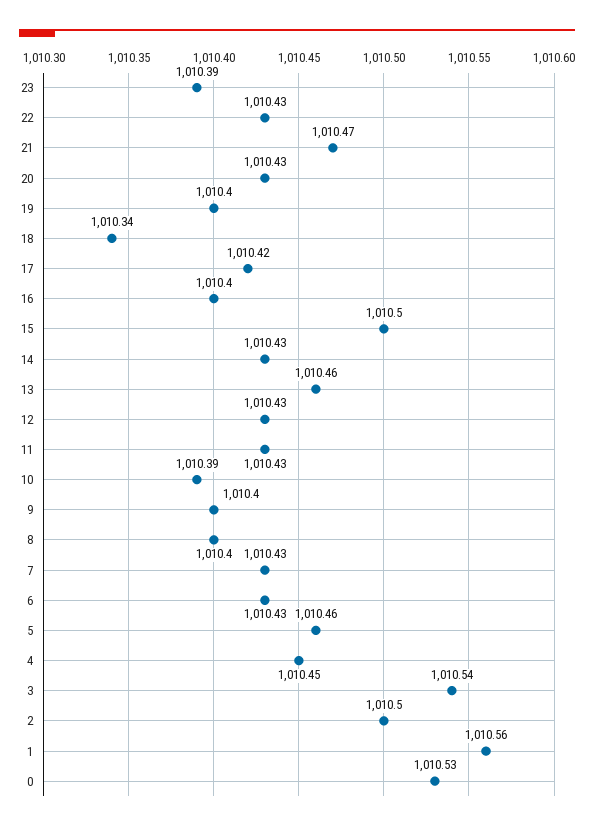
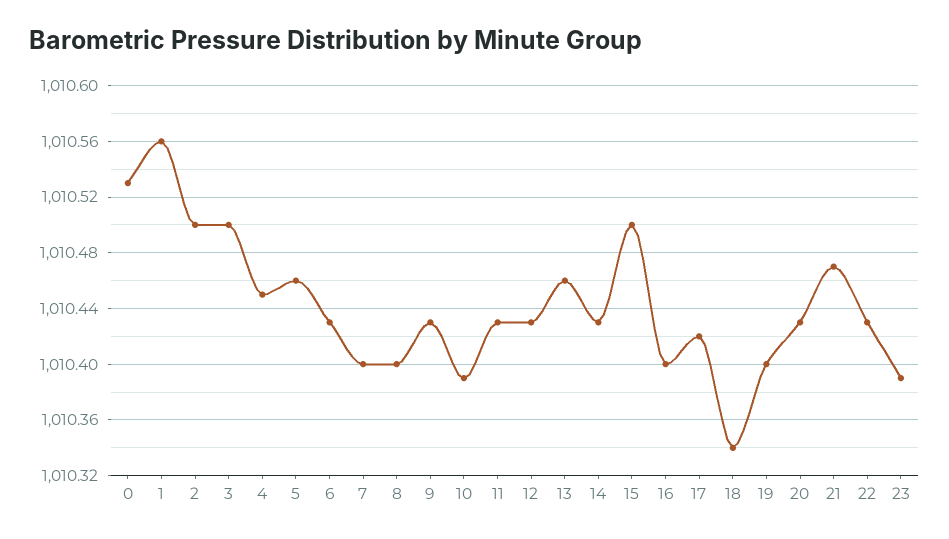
9: 1010.4 -> 1010.43
7: 1010.43 -> 1010.4
3: 1010.54 -> 1010.5

